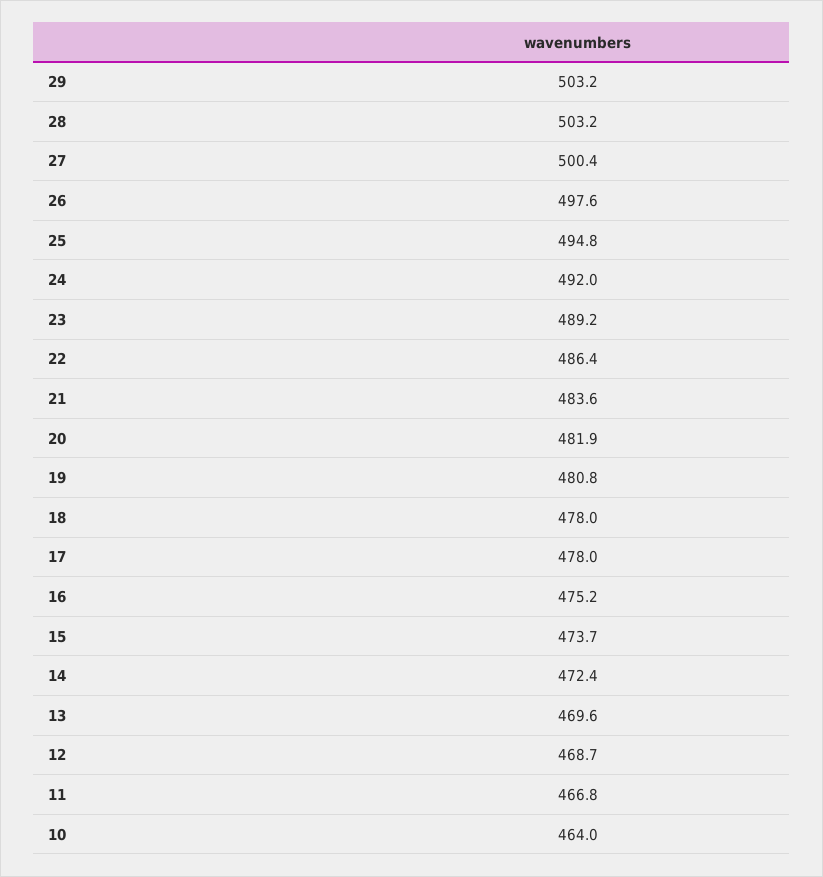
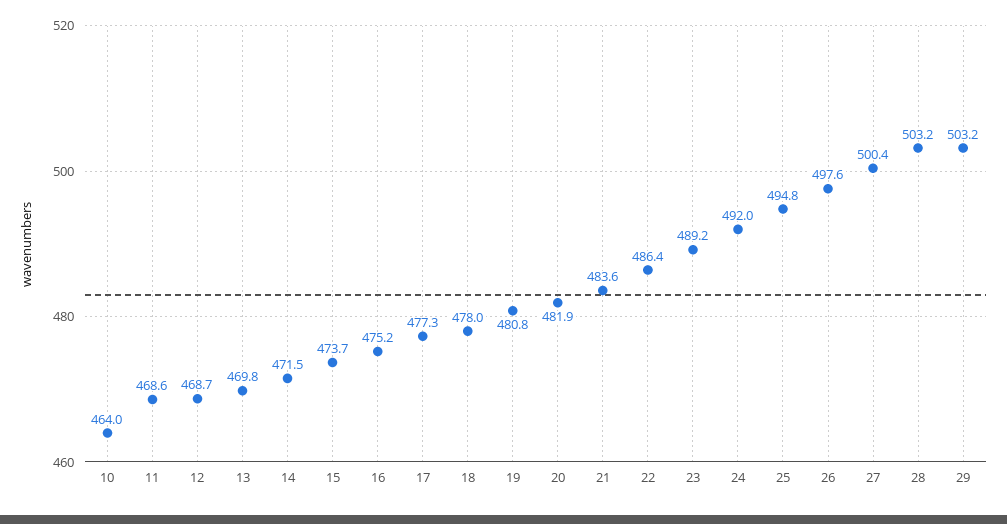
17: 478 -> 477.3
14: 472.4 -> 471.5
13: 469.6 -> 469.8
11: 466.8 -> 468.6

